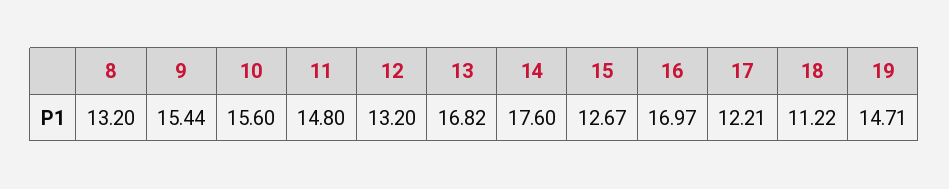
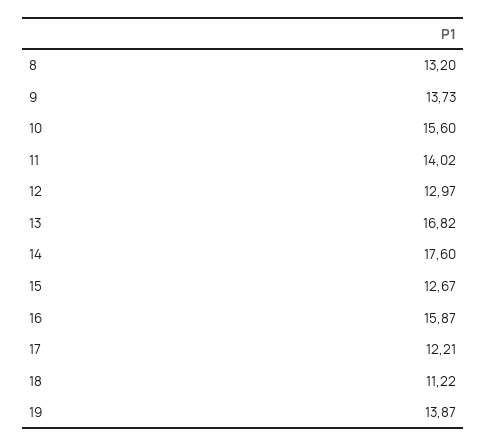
9: 15.44 -> 13.73
11: 14.8 -> 14.02
12: 13.2 -> 12.97
16: 16.97 -> 15.87
19: 14.71 -> 13.87

